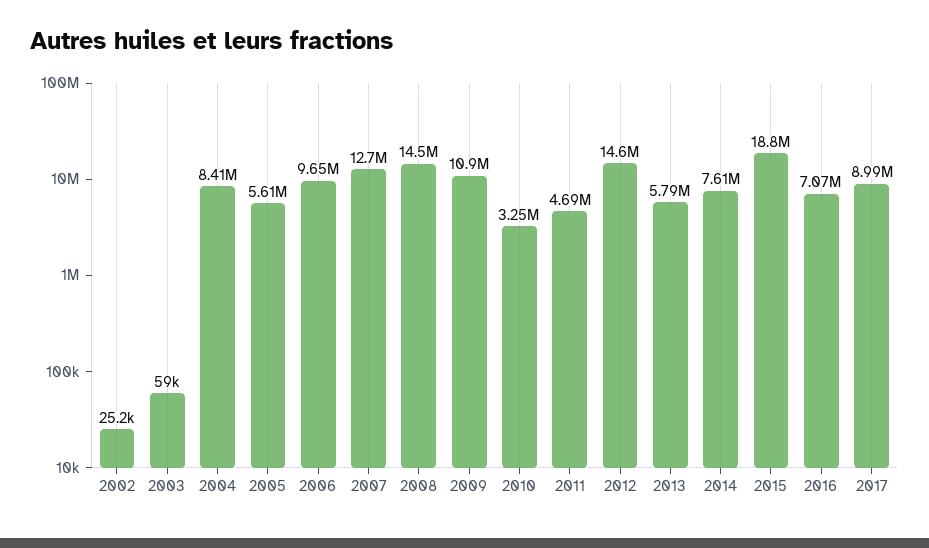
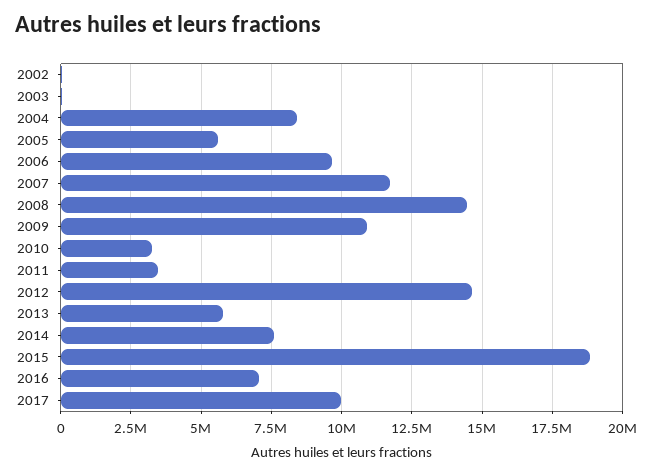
2007: 12700000 -> 11750000
2011: 4690000 -> 3500000
2017: 8990000 -> 10000000

